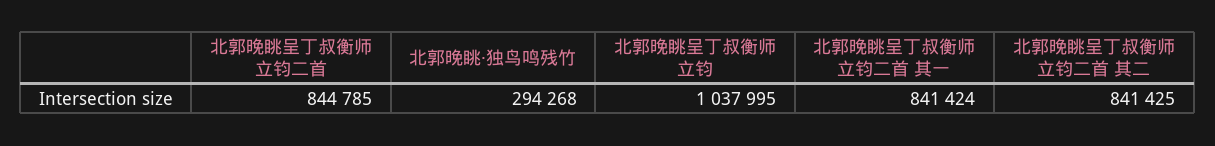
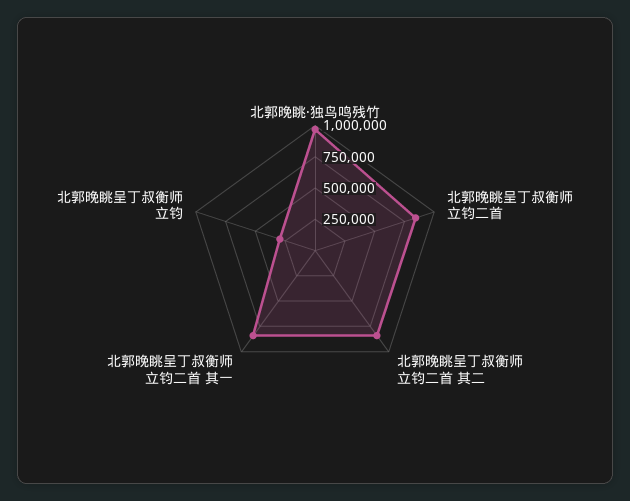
北郭晚眺·独鸟鸣残竹: 294268 -> 1000000
北郭晚眺呈丁叔衡师立钧: 1037995 -> 250000

